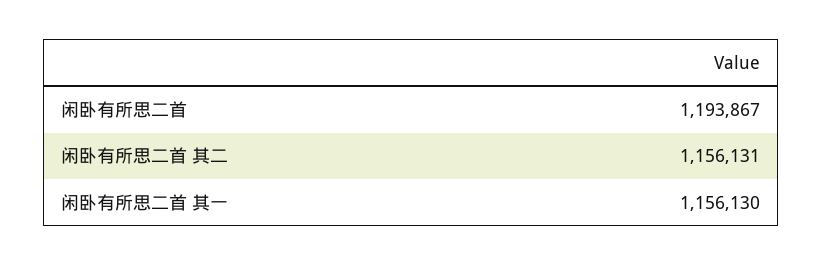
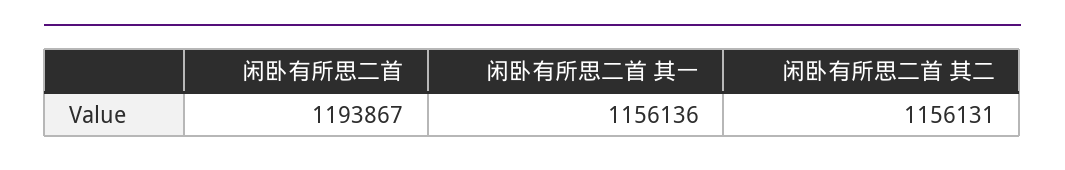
闲卧有所思二首 其一: 1156130 -> 1156136

